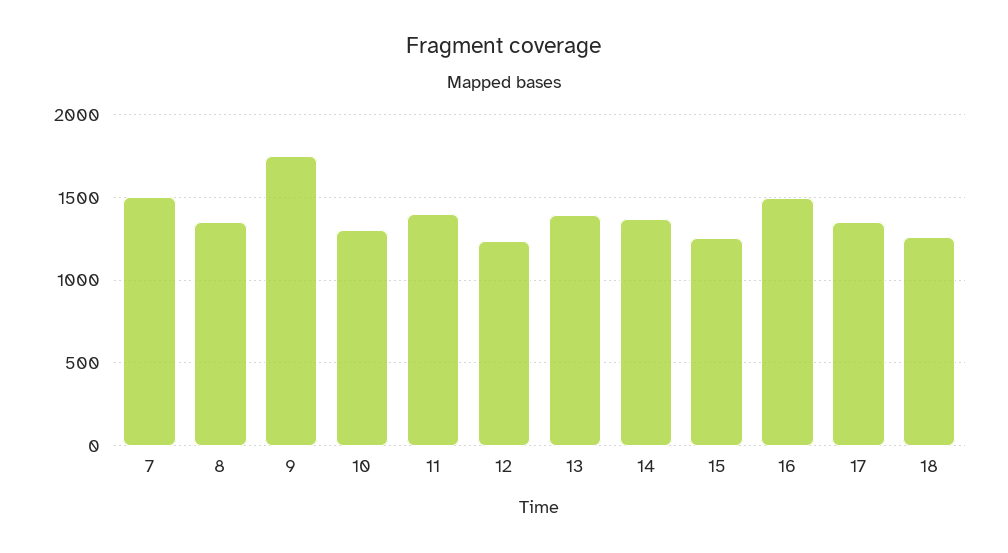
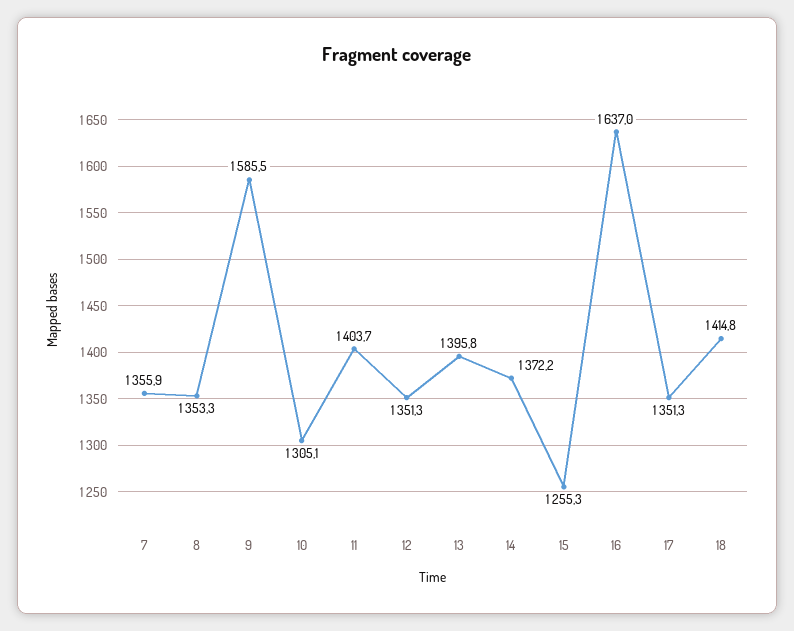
7: 1500 -> 1355.9
9: 1750 -> 1585.5
12: 1250 -> 1351.3
16: 1500 -> 1637
18: 1250 -> 1414.8

